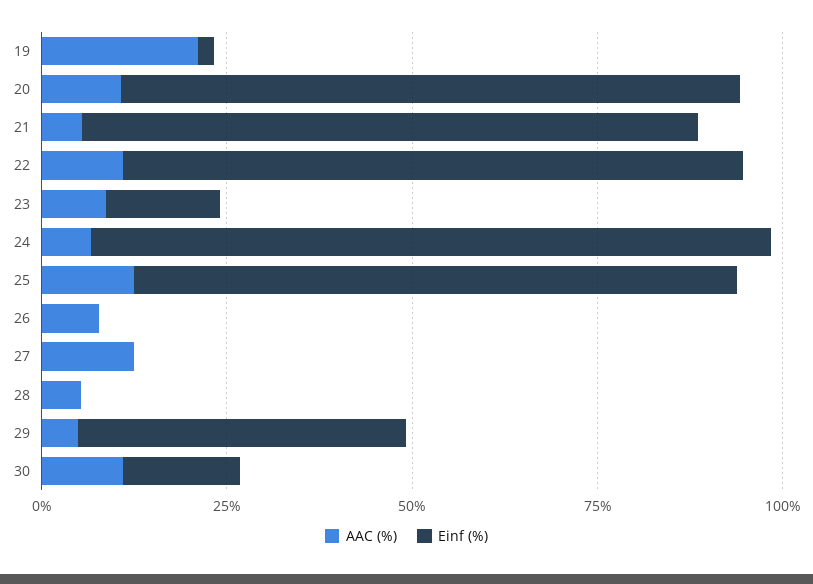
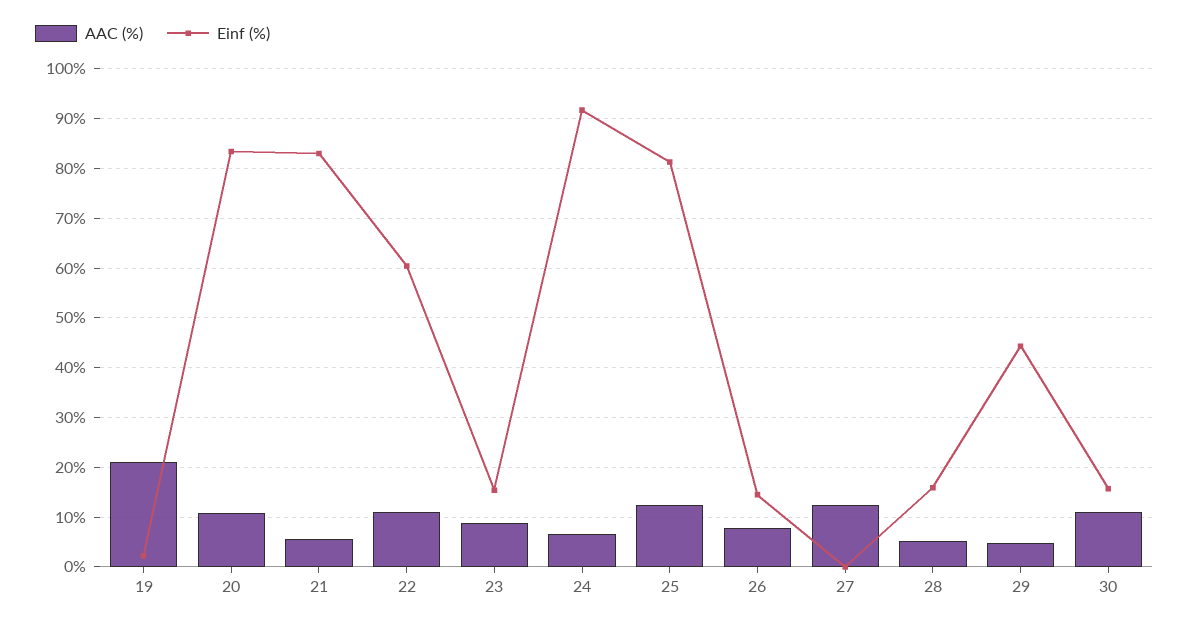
Einf (%), 22: 85 -> 60
Einf (%), 26: 0 -> 14
Einf (%), 28: 0 -> 16

